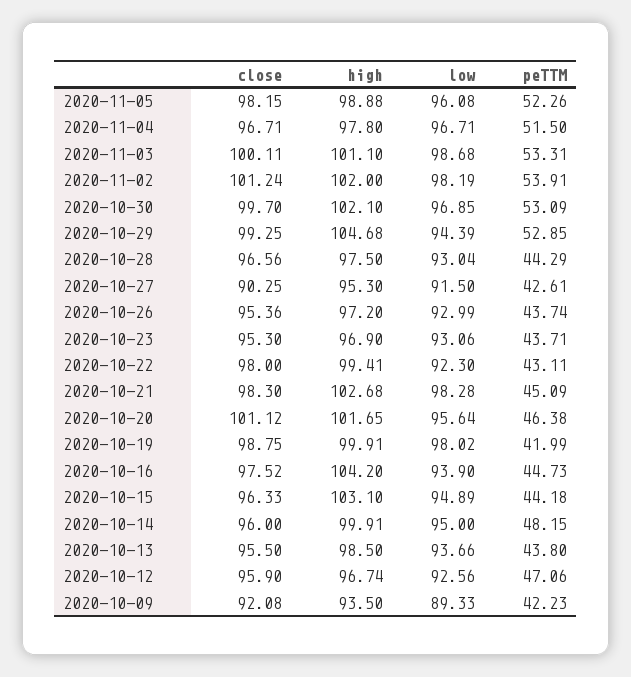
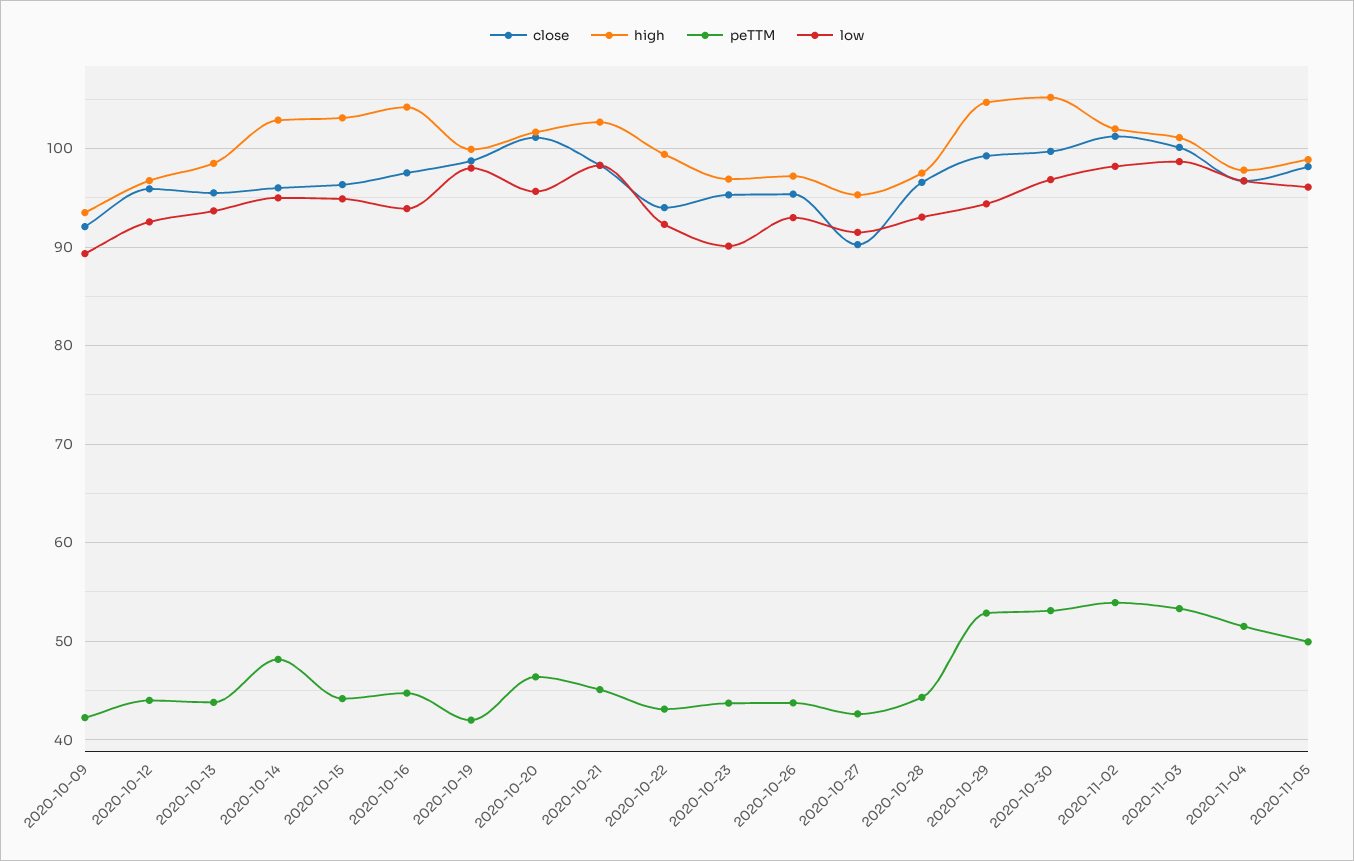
peTTM, 2020-11-05: 52.26 -> 50
high, 2020-10-30: 102.1 -> 105
low, 2020-10-23: 93.06 -> 90
close, 2020-10-22: 98 -> 94
high, 2020-10-14: 99.91 -> 103
peTTM, 2020-10-12: 47.06 -> 44

